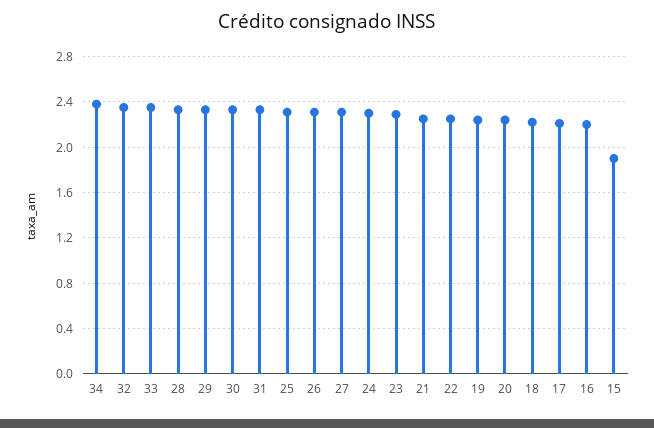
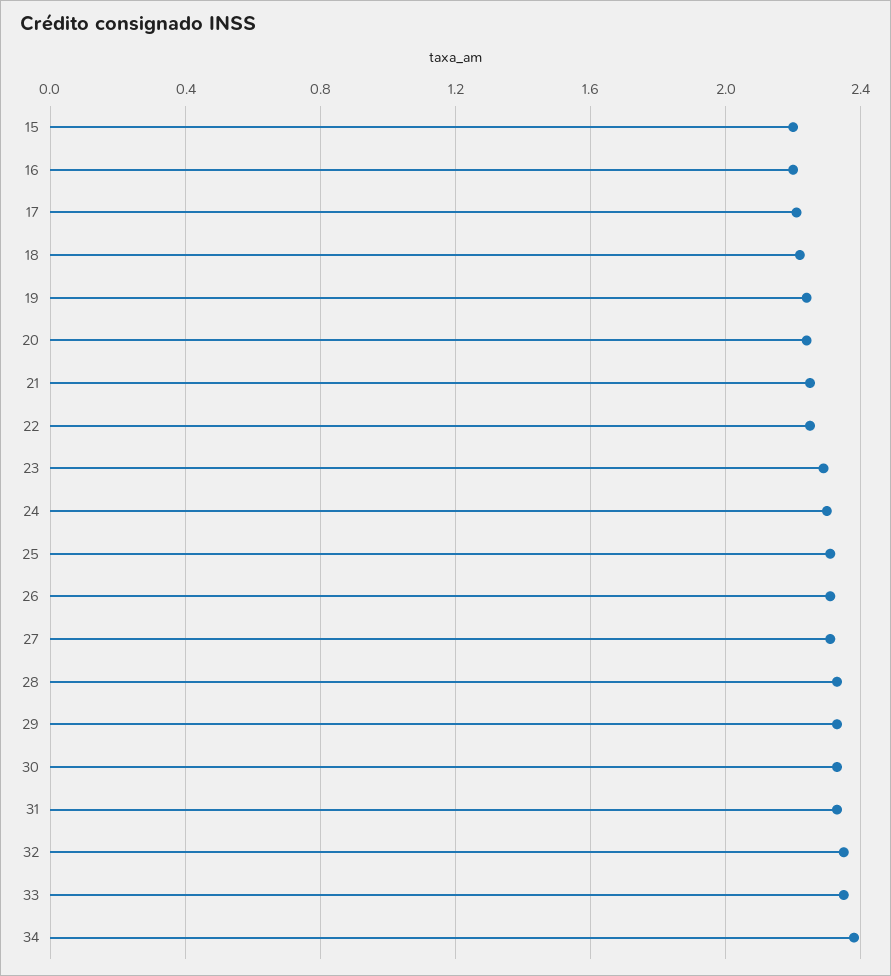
15: 1.9 -> 2.2

